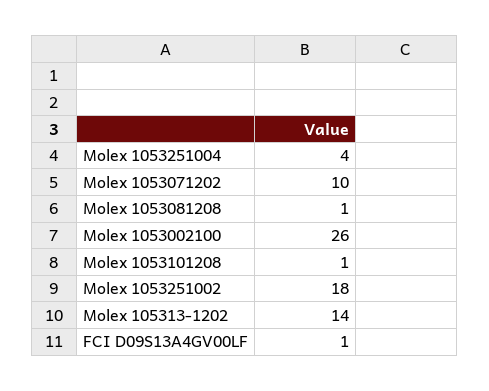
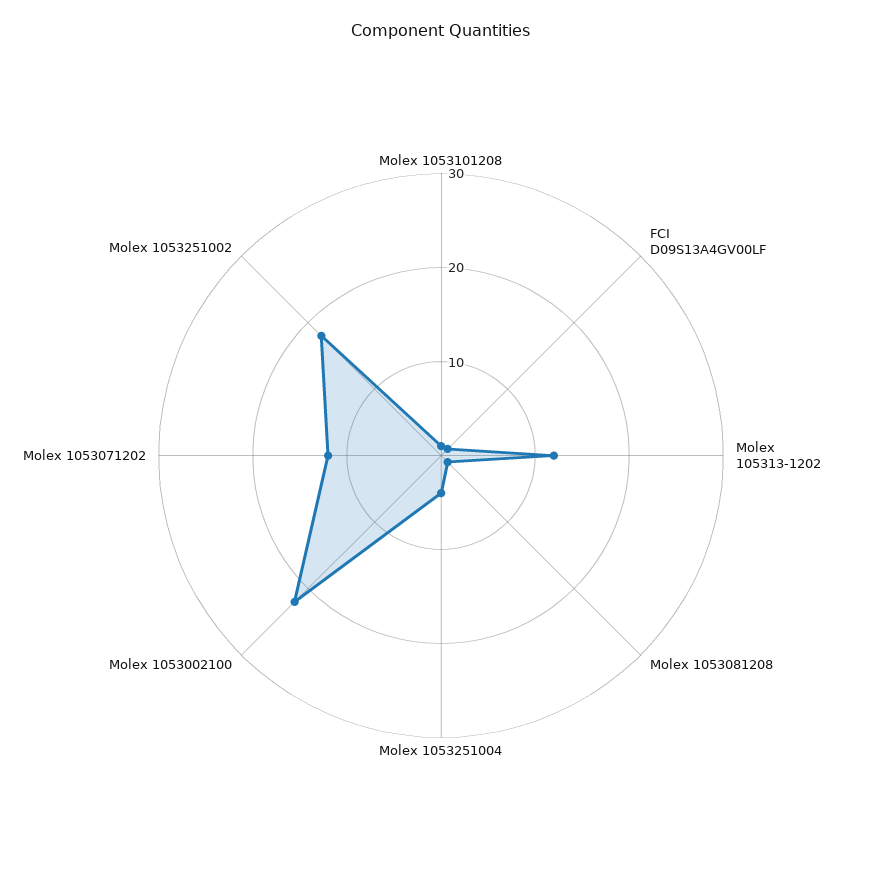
Molex 1053071202: 10 -> 12
Molex 1053002100: 26 -> 22
Molex 105313-1202: 14 -> 12

